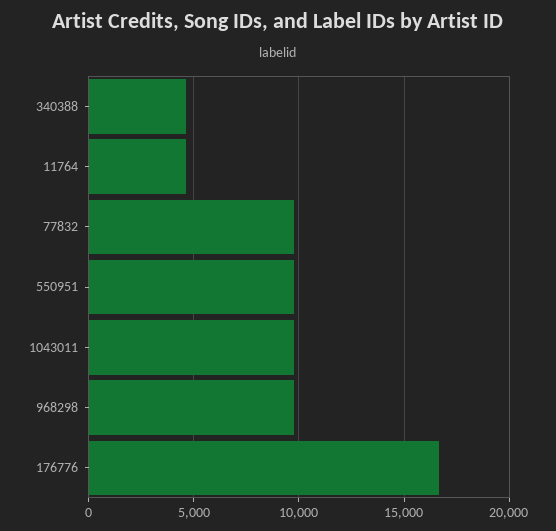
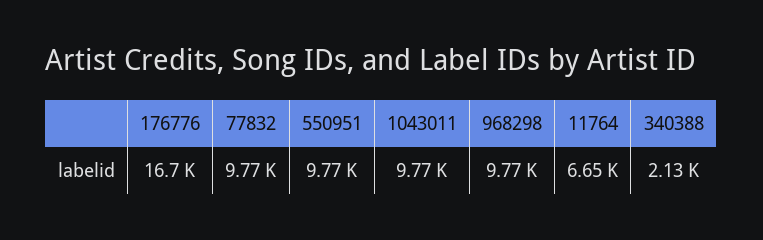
340388: 4500 -> 2130
11764: 4500 -> 6650

